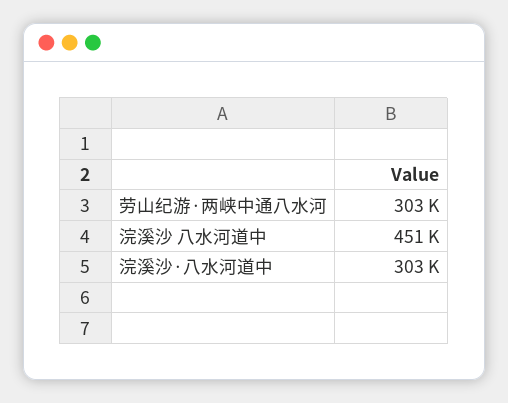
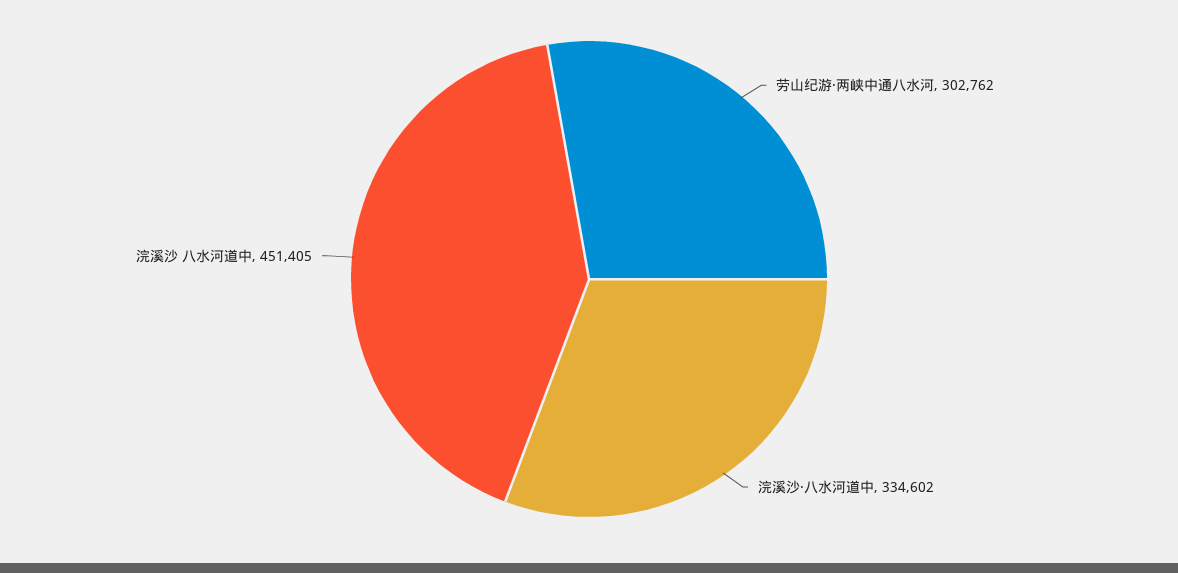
浣溪沙·八水河道中: 303000 -> 334602

